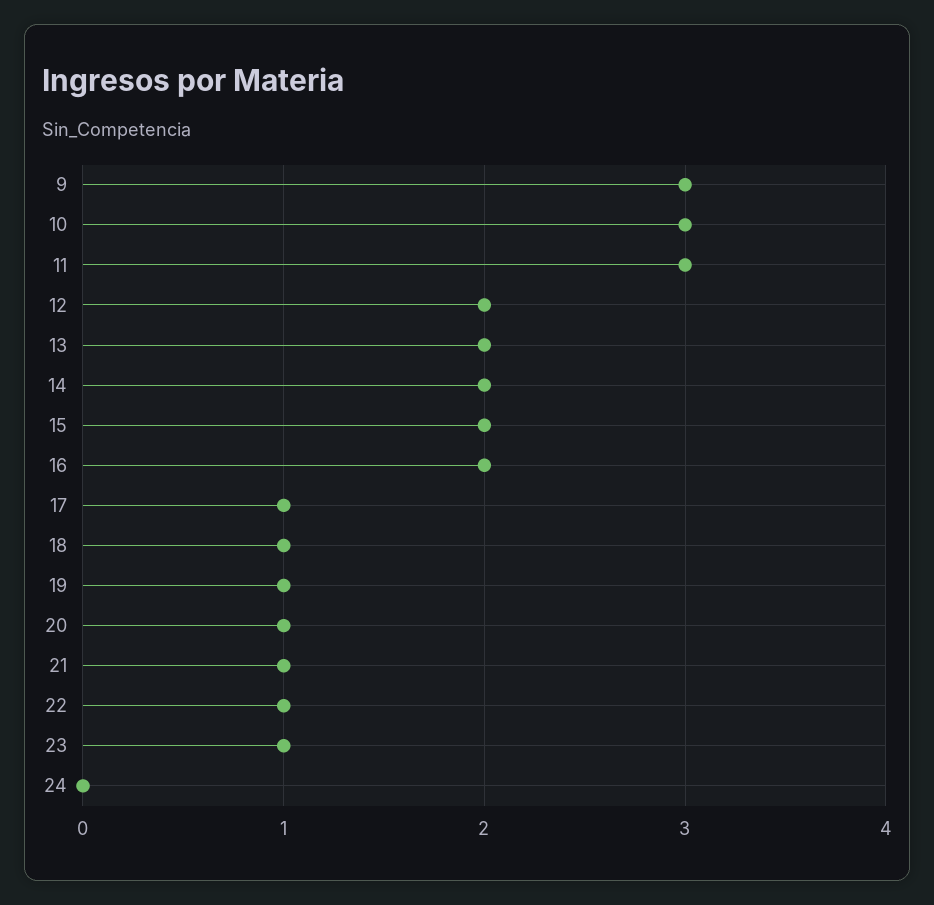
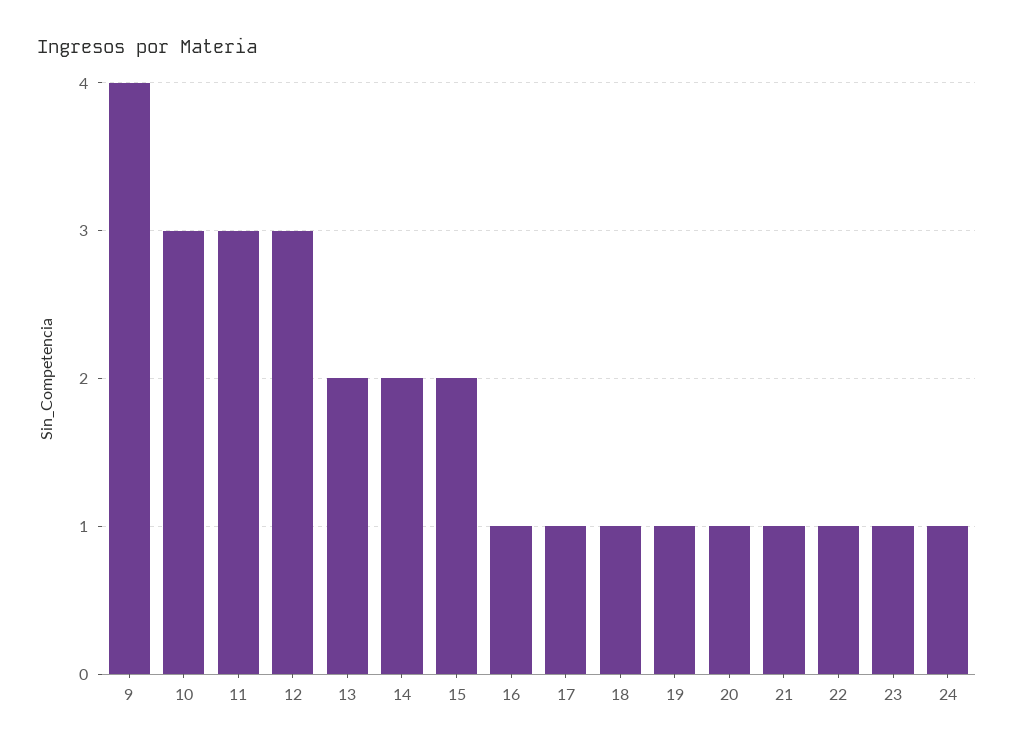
9: 3 -> 4
12: 2 -> 3
16: 2 -> 1
24: 0 -> 1

